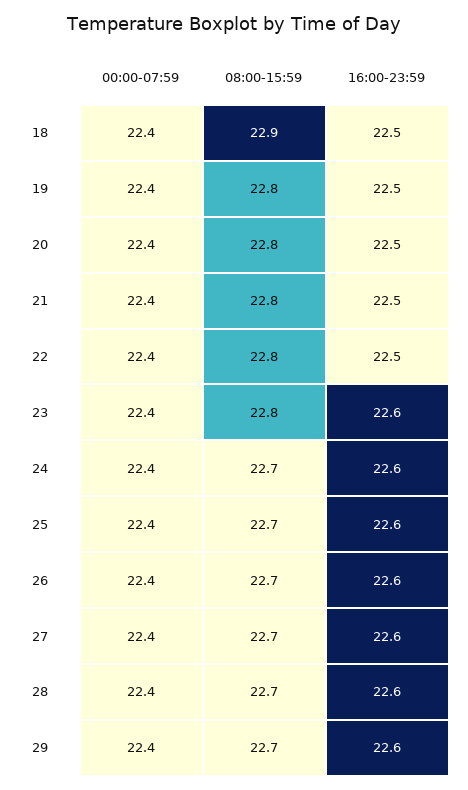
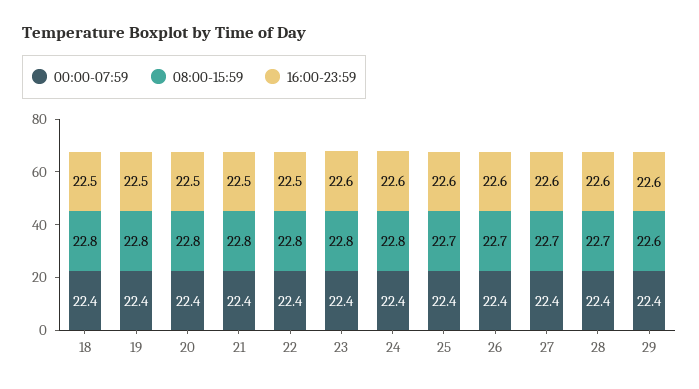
08:00-15:59, 18: 22.9 -> 22.8
08:00-15:59, 24: 22.7 -> 22.8
08:00-15:59, 29: 22.7 -> 22.6

